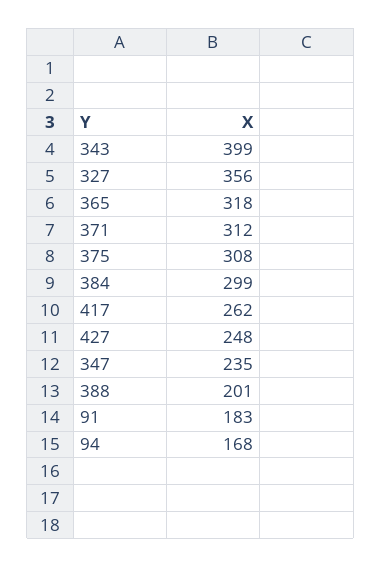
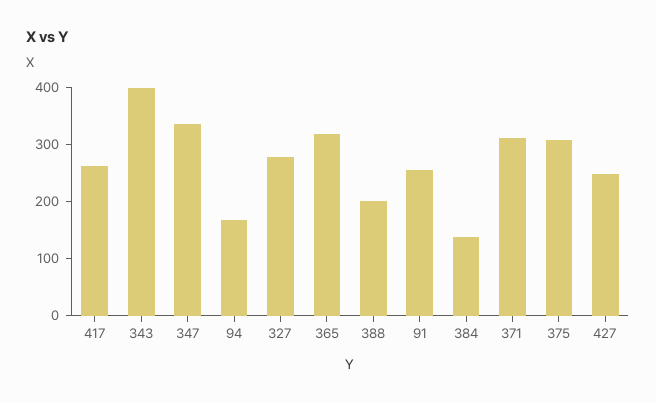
327: 356 -> 280
384: 299 -> 140
347: 235 -> 340
91: 183 -> 260

